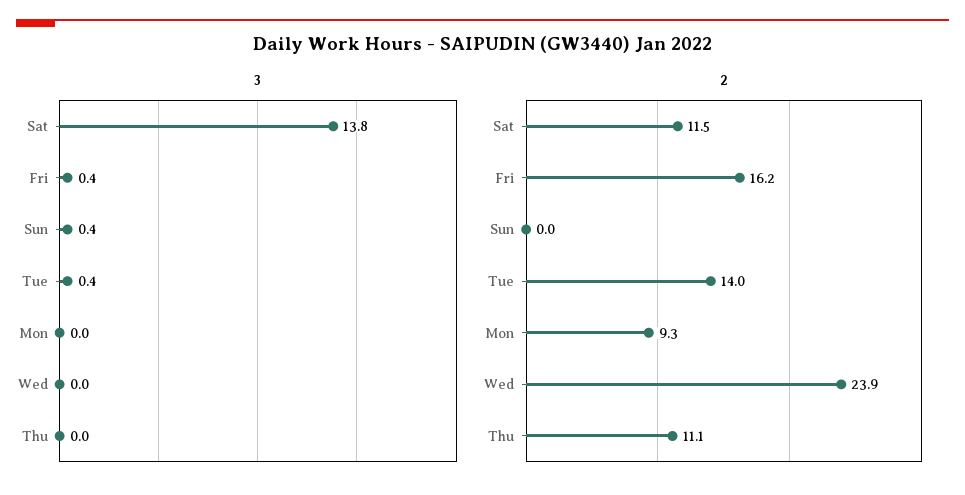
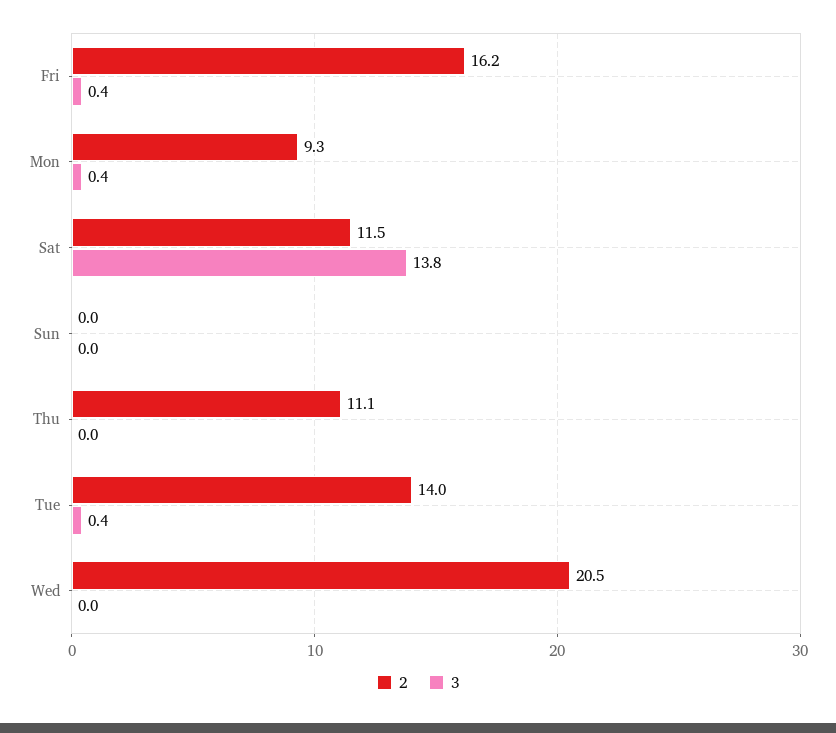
3, Sun: 0.4 -> 0
3, Mon: 0 -> 0.4
2, Wed: 23.9 -> 20.5

